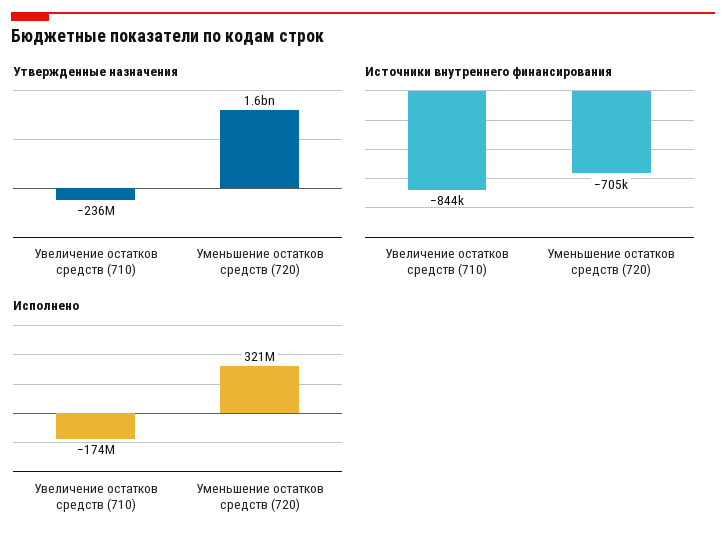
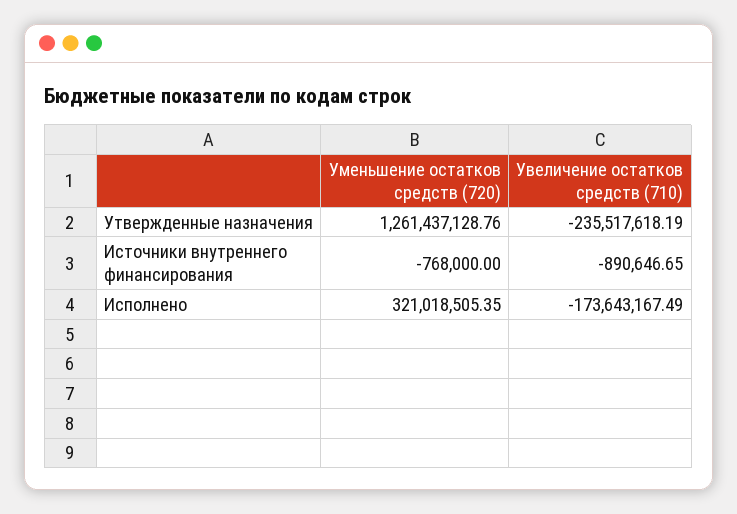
Утвержденные назначения, Уменьшение остатков средств (720): 1600000000 -> 1261437128.76
Источники внутреннего финансирования, Увеличение остатков средств (710): -844000 -> -890646.65
Источники внутреннего финансирования, Уменьшение остатков средств (720): -705000 -> -768000

